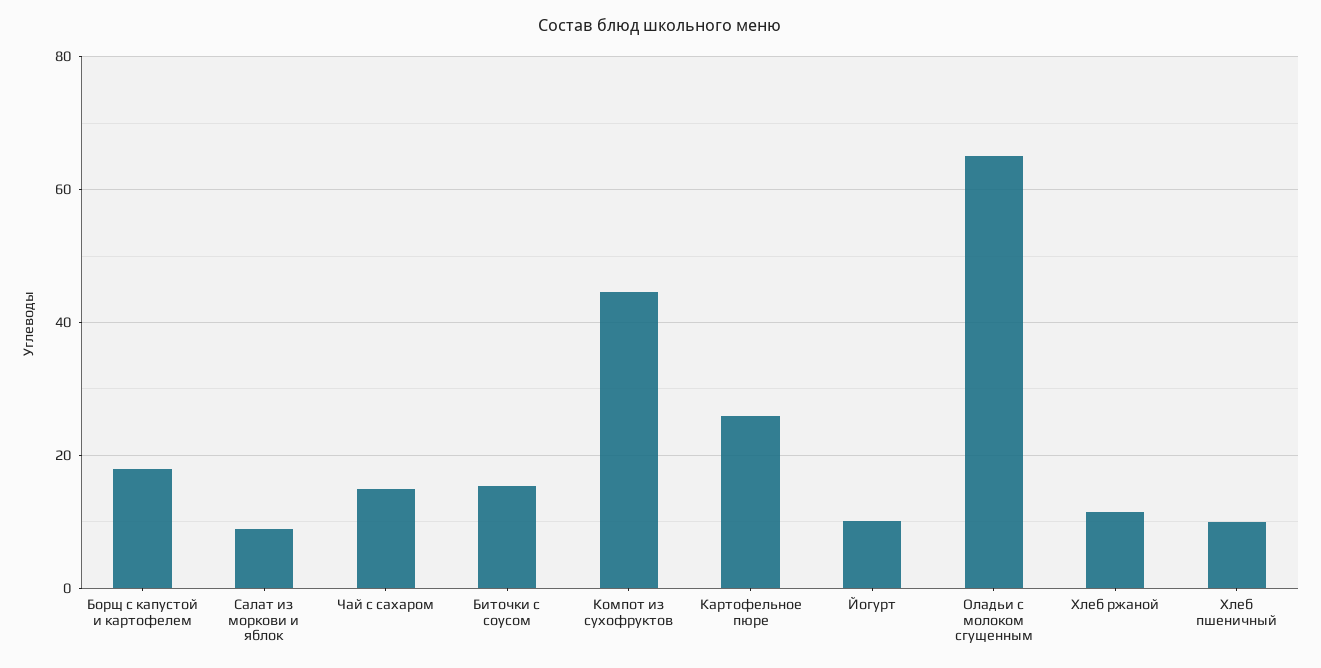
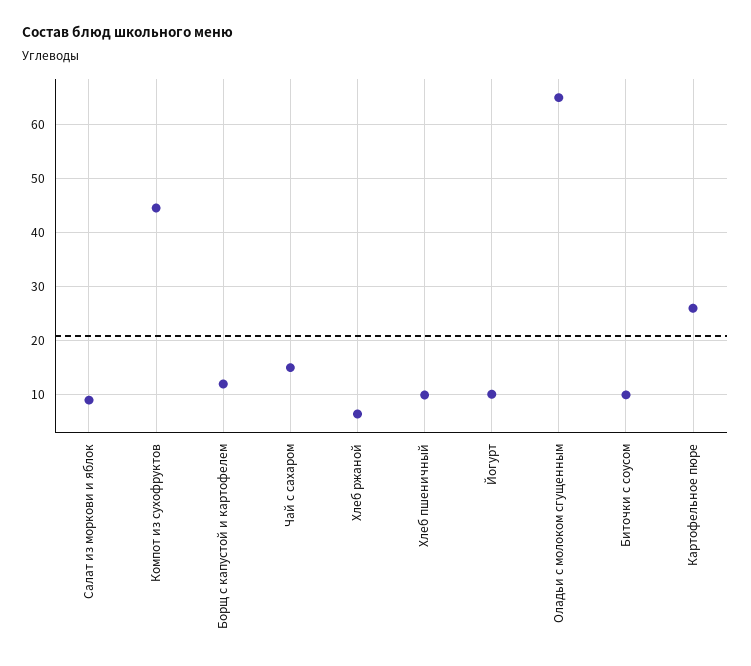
Борщ с капустой и картофелем: 18 -> 12
Биточки с соусом: 16 -> 10
Хлеб ржаной: 12 -> 6

